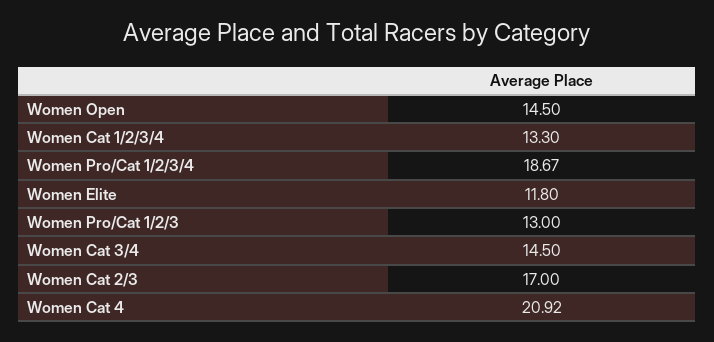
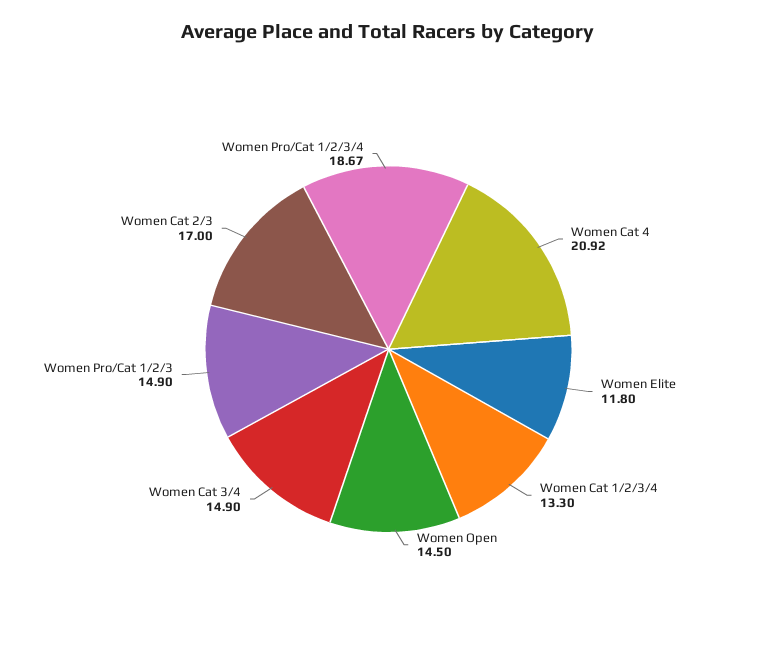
Women Pro/Cat 1/2/3: 13 -> 14.9
Women Cat 3/4: 14.5 -> 14.9

